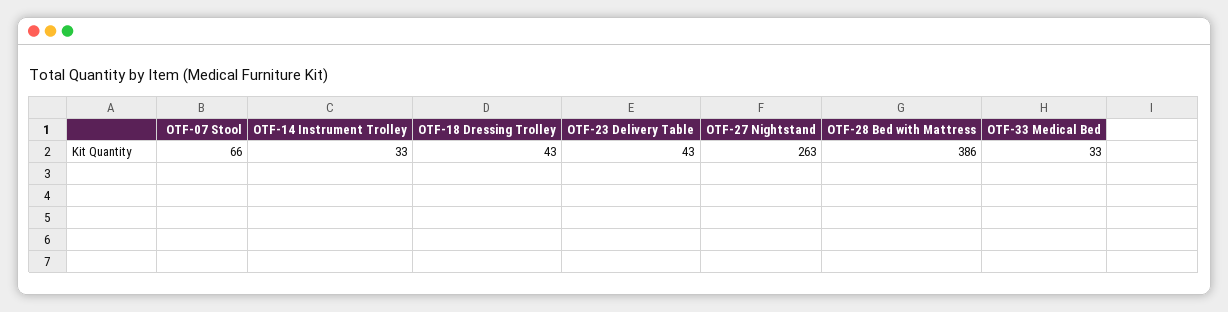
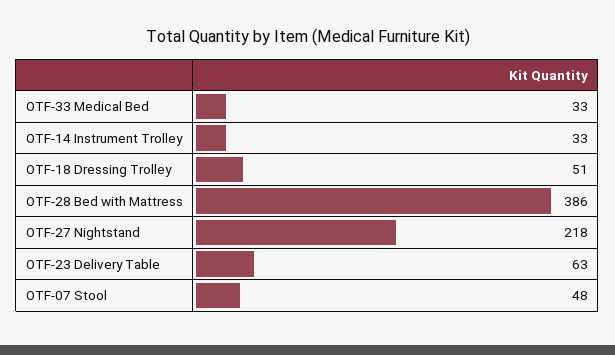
OTF-07 Stool: 66 -> 48
OTF-18 Dressing Trolley: 43 -> 51
OTF-23 Delivery Table: 43 -> 63
OTF-27 Nightstand: 263 -> 218

